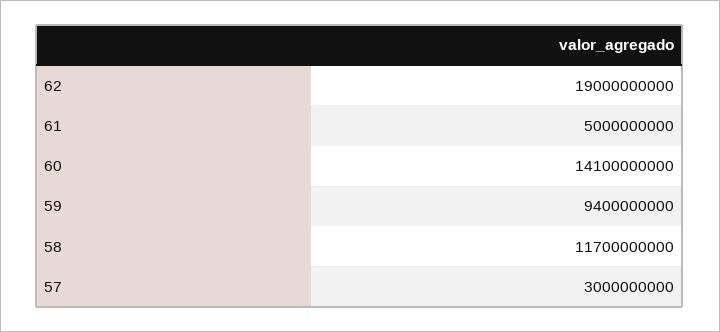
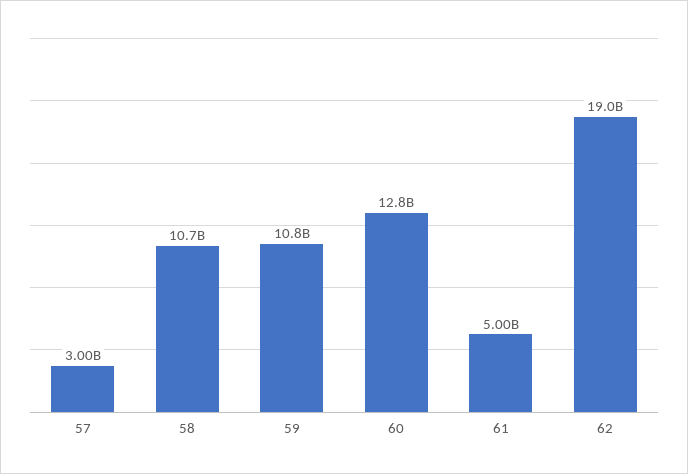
60: 14100000000 -> 12800000000
59: 9400000000 -> 10800000000
58: 11700000000 -> 10700000000

